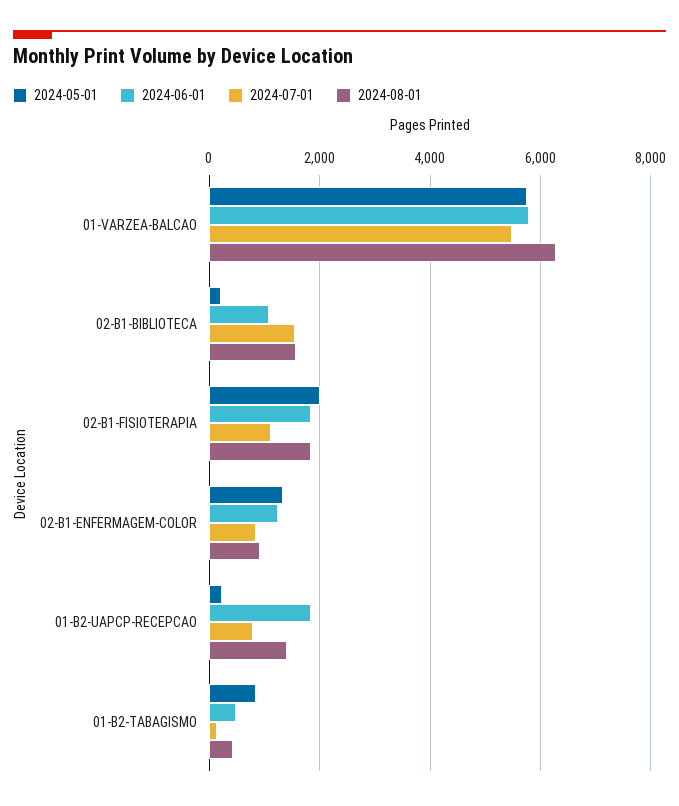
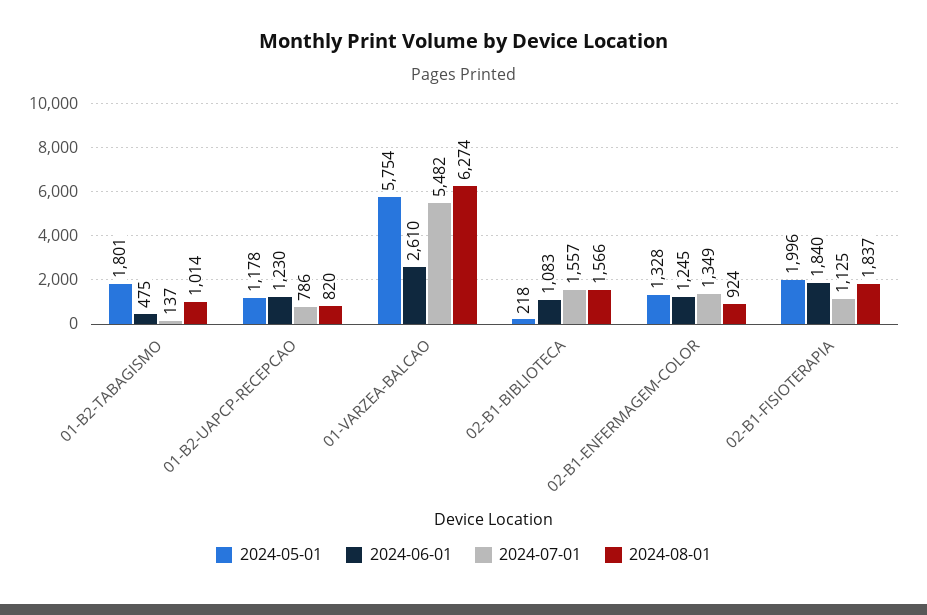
2024-06-01, 01-VARZEA-BALCAO: 5800 -> 2610
2024-07-01, 02-B1-ENFERMAGEM-COLOR: 800 -> 1349
2024-05-01, 01-B2-UAPCP-RECEPCAO: 200 -> 1178
2024-06-01, 01-B2-UAPCP-RECEPCAO: 1800 -> 1230
2024-08-01, 01-B2-UAPCP-RECEPCAO: 1400 -> 820
2024-05-01, 01-B2-TABAGISMO: 800 -> 1801
2024-08-01, 01-B2-TABAGISMO: 400 -> 1014

